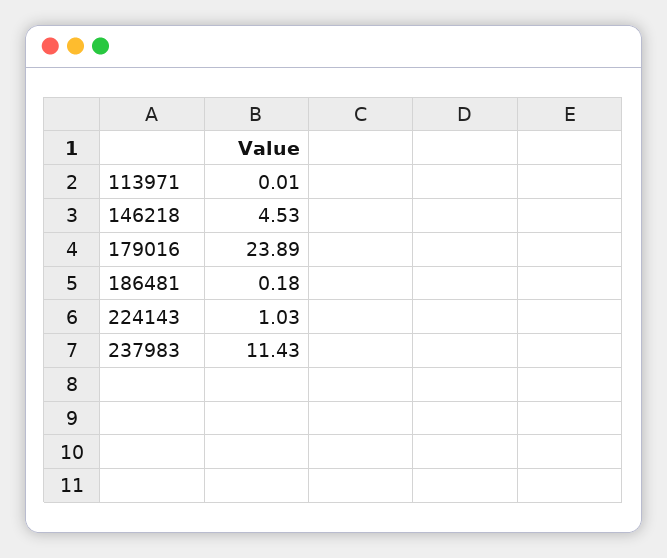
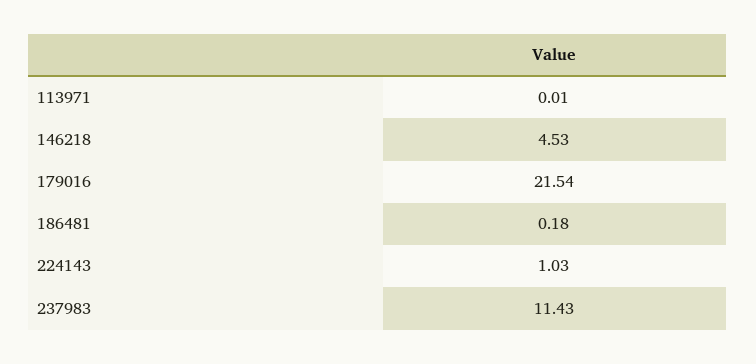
179016: 23.89 -> 21.54

